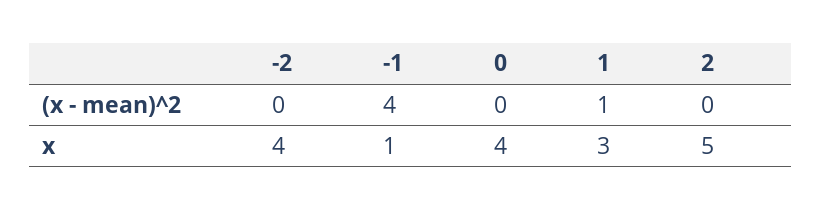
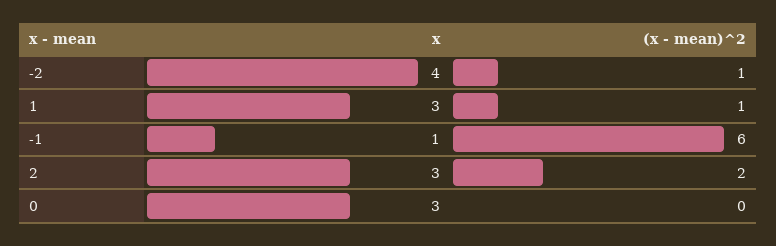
-2, (x - mean)^2: 0 -> 1
-1, (x - mean)^2: 4 -> 6
2, (x - mean)^2: 0 -> 2
0, x: 4 -> 3
2, x: 5 -> 3

